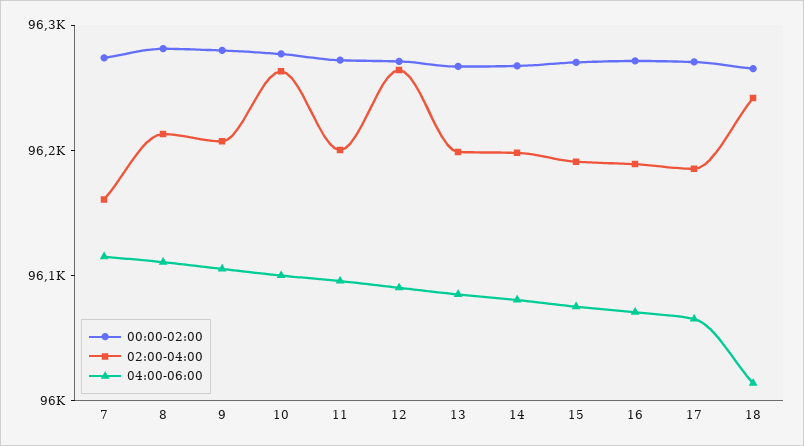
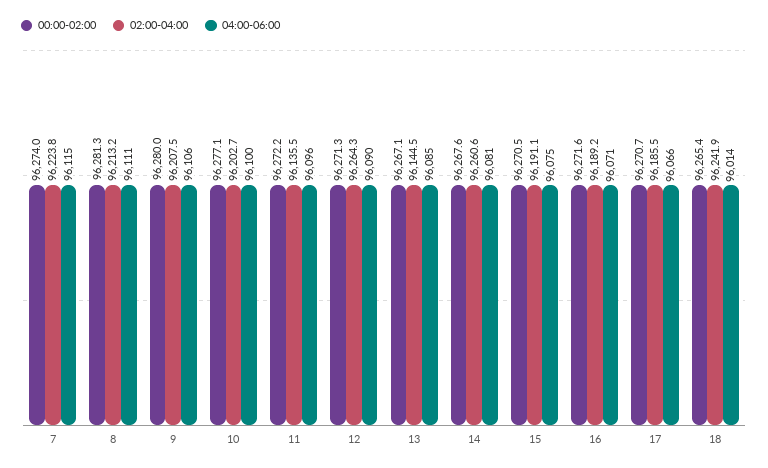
02:00-04:00, 7: 96160 -> 96223.8
02:00-04:00, 10: 96260 -> 96202.7
02:00-04:00, 11: 96200 -> 96135.5
02:00-04:00, 13: 96200 -> 96144.5
02:00-04:00, 14: 96200 -> 96260.6

